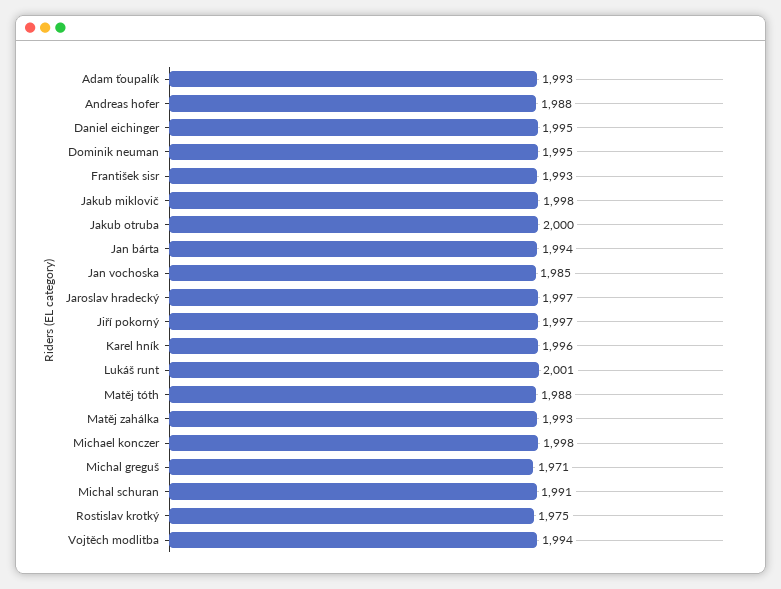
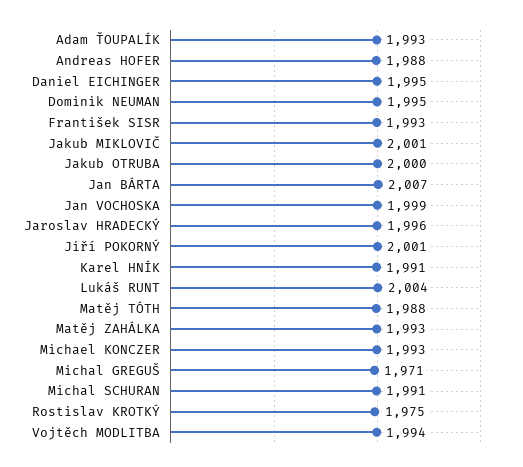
Jakub miklovič: 1998 -> 2001
Jan bárta: 1994 -> 2007
Jan vochoska: 1985 -> 1999
Jaroslav hradecký: 1997 -> 1996
Jiří pokorný: 1997 -> 2001
Karel hník: 1996 -> 1991
Lukáš runt: 2001 -> 2004
Michael konczer: 1998 -> 1993

